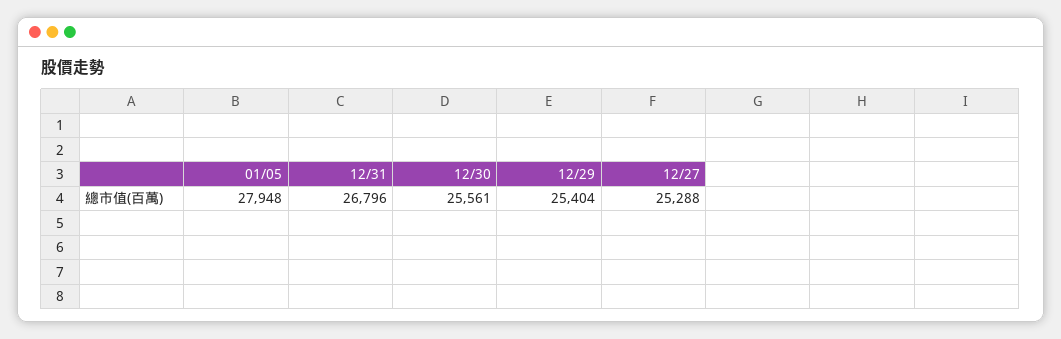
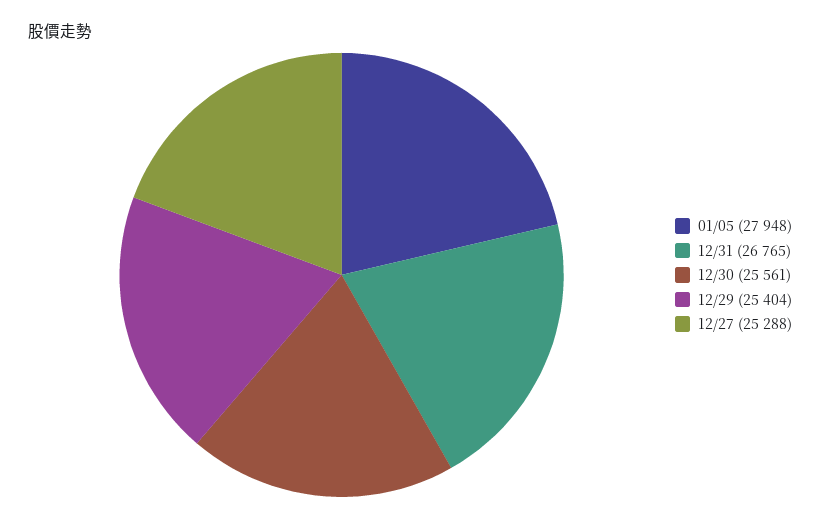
12/31: 26796 -> 26765

